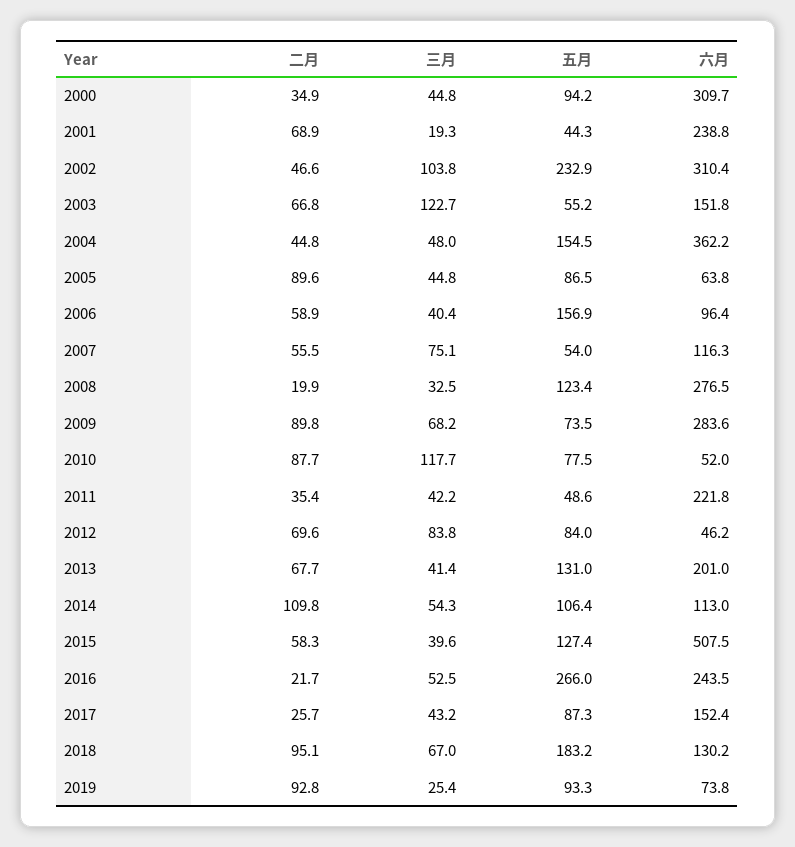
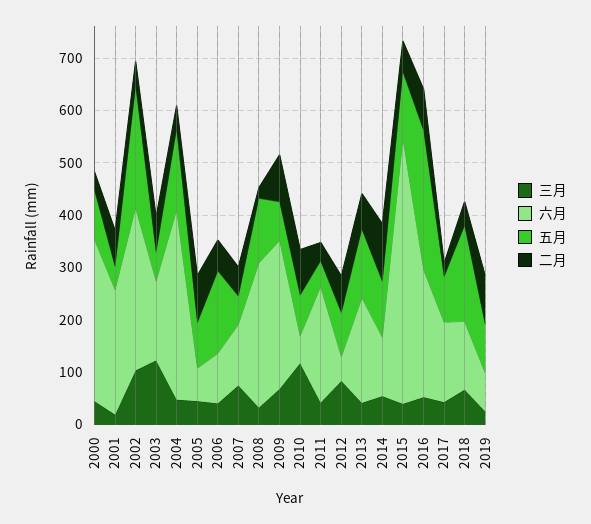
二月, 2016: 21.7 -> 80
二月, 2018: 95.1 -> 40

